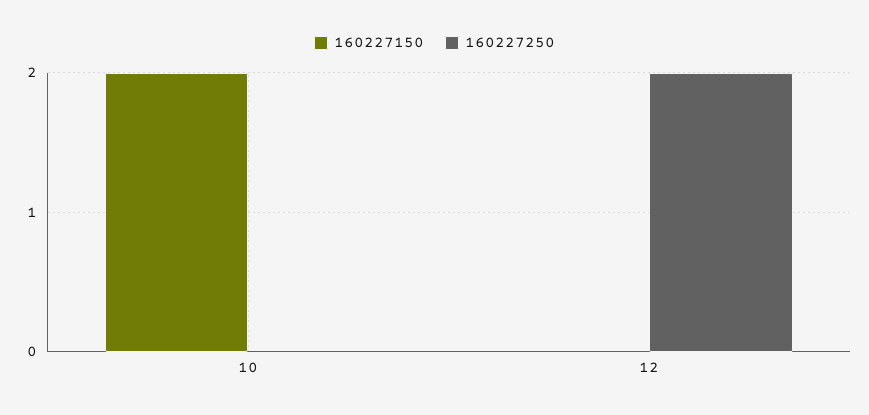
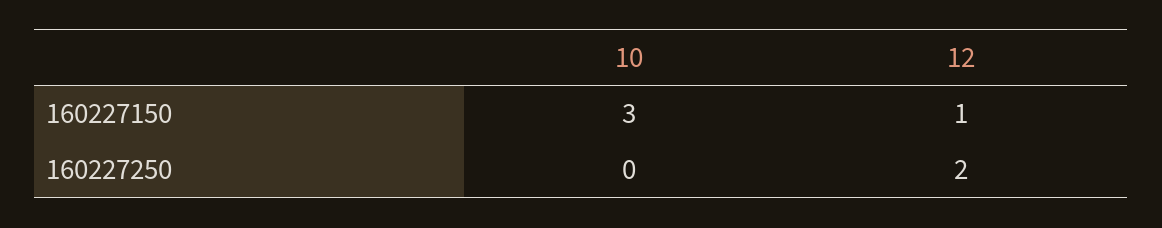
160227150, 10: 2 -> 3
160227150, 12: 0 -> 1

